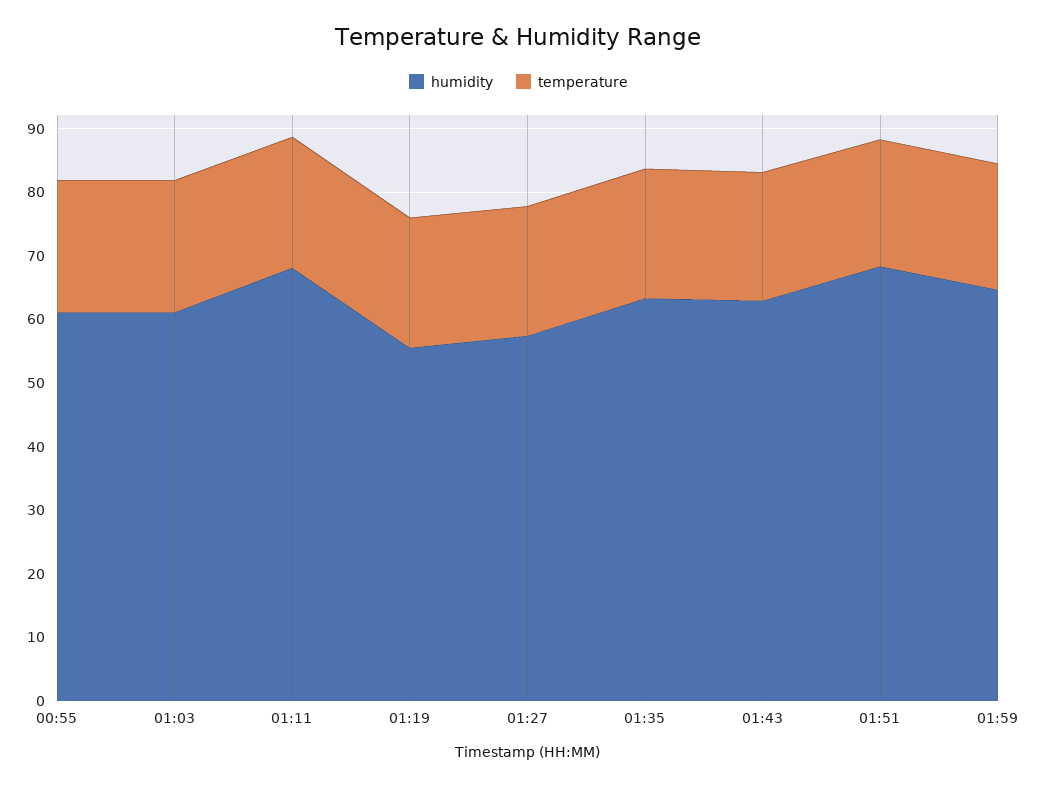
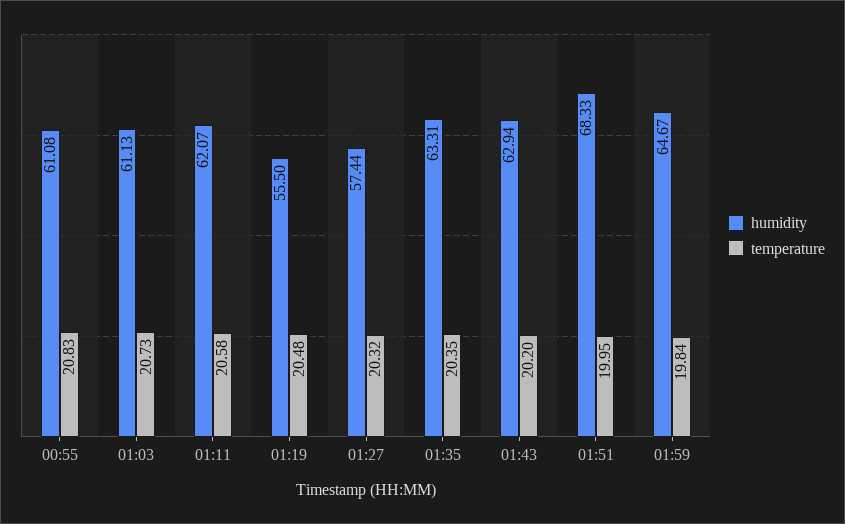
humidity, 01:11: 68 -> 62.07

